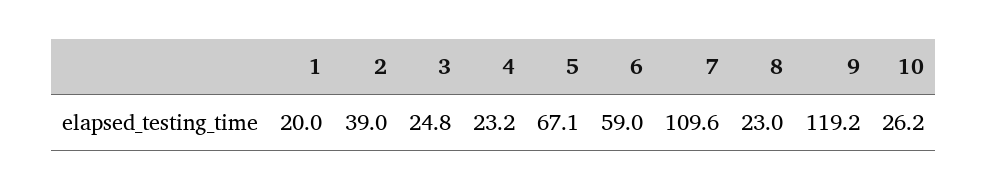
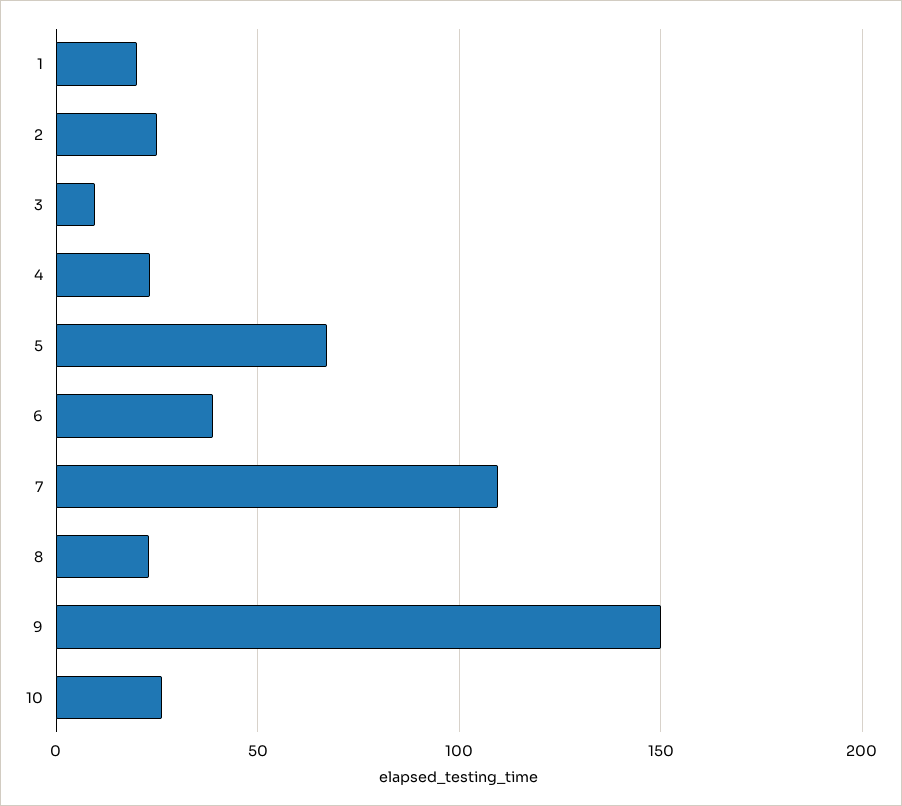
2: 39 -> 25
3: 24.8 -> 10
6: 59 -> 40
9: 119.2 -> 150

